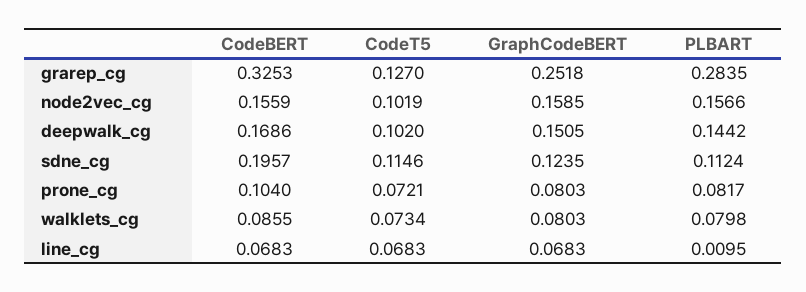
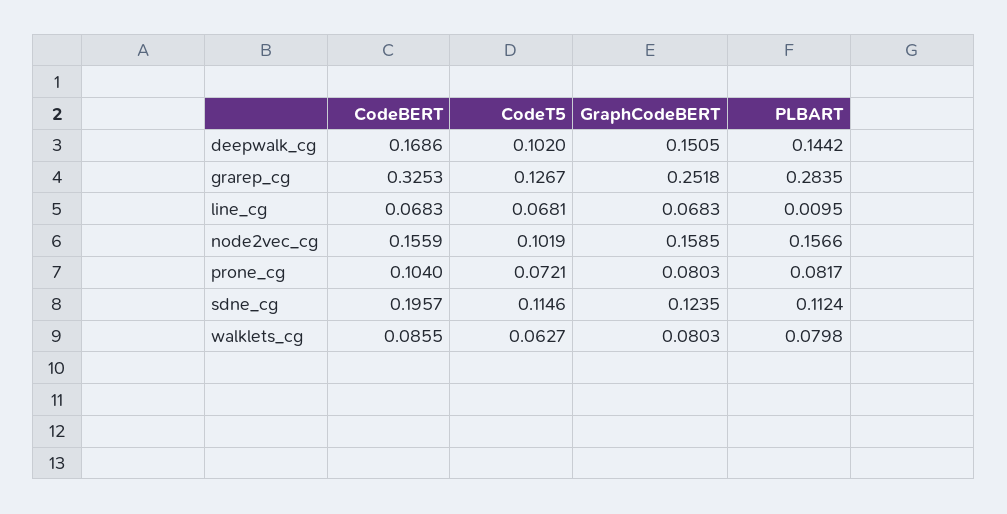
CodeT5, grarep_cg: 0.127 -> 0.1267
CodeT5, walklets_cg: 0.0734 -> 0.0627
CodeT5, line_cg: 0.0683 -> 0.0681

